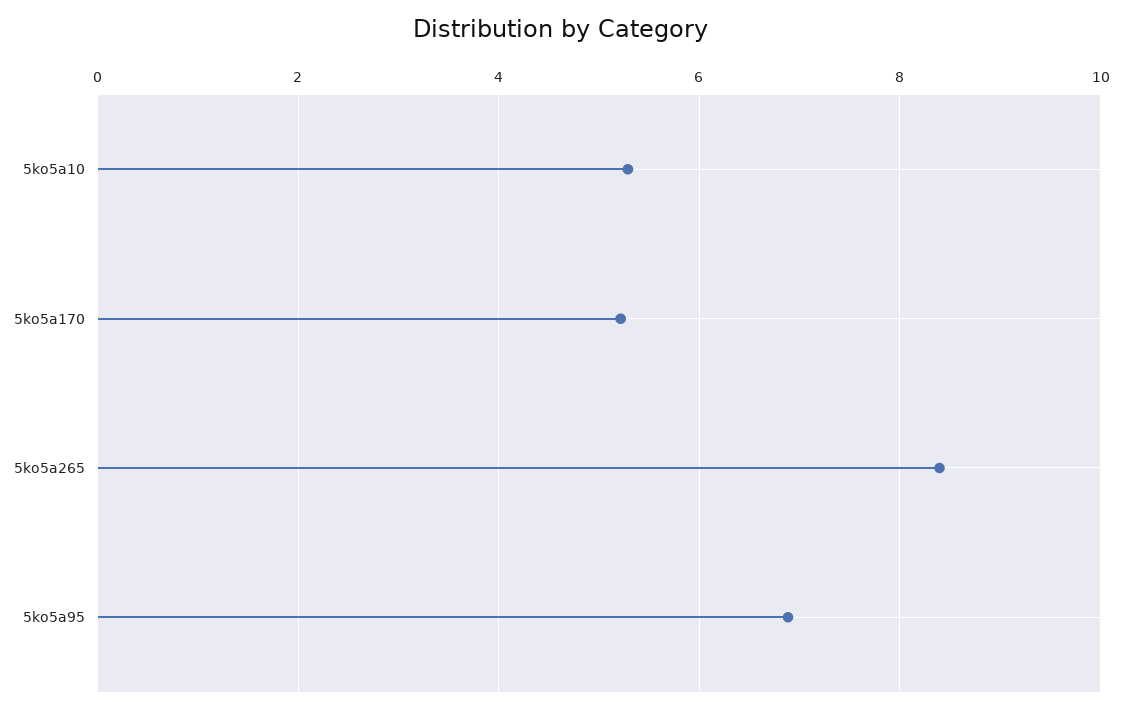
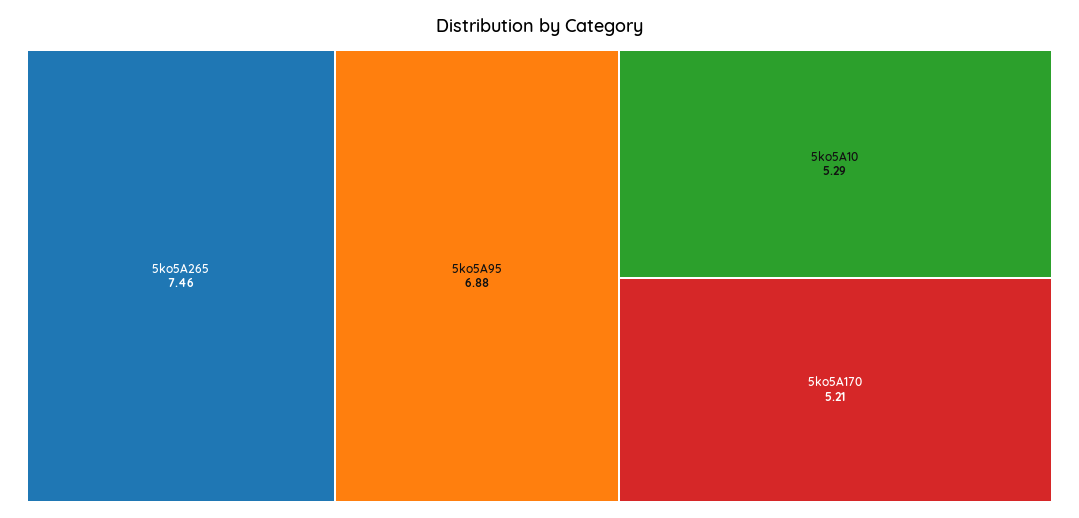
5ko5a265: 8.4 -> 7.46

